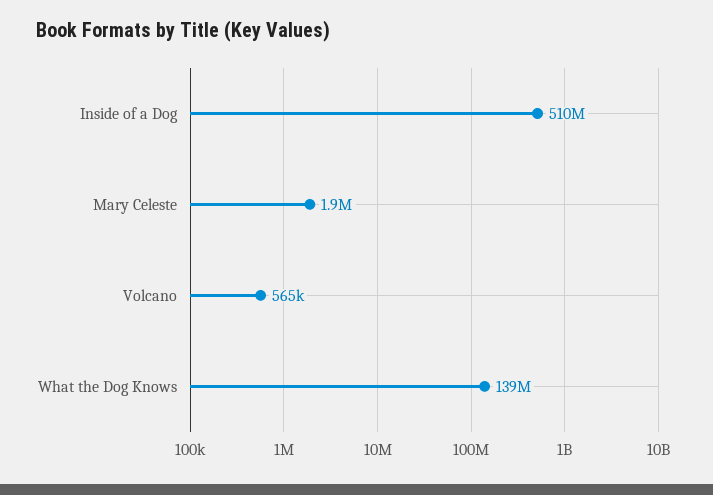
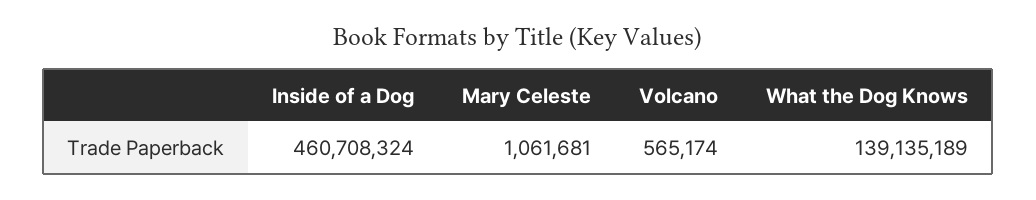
Inside of a Dog: 510000000 -> 460708324
Mary Celeste: 1900000 -> 1061681

